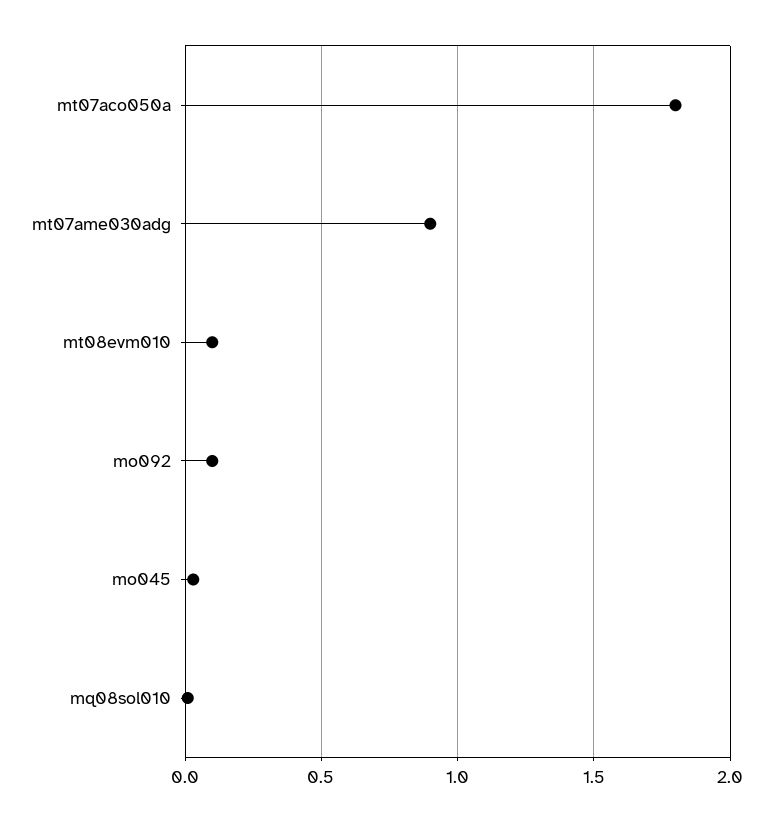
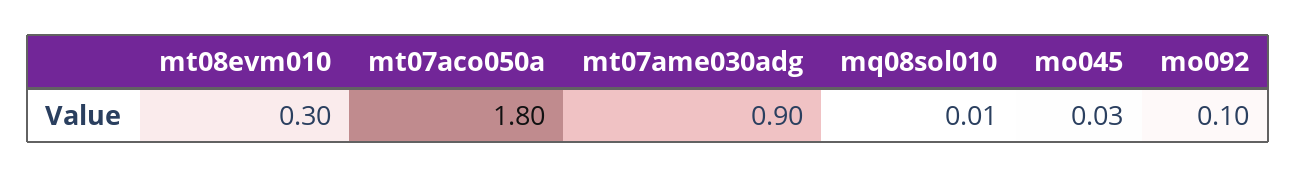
mt08evm010: 0.1 -> 0.3

